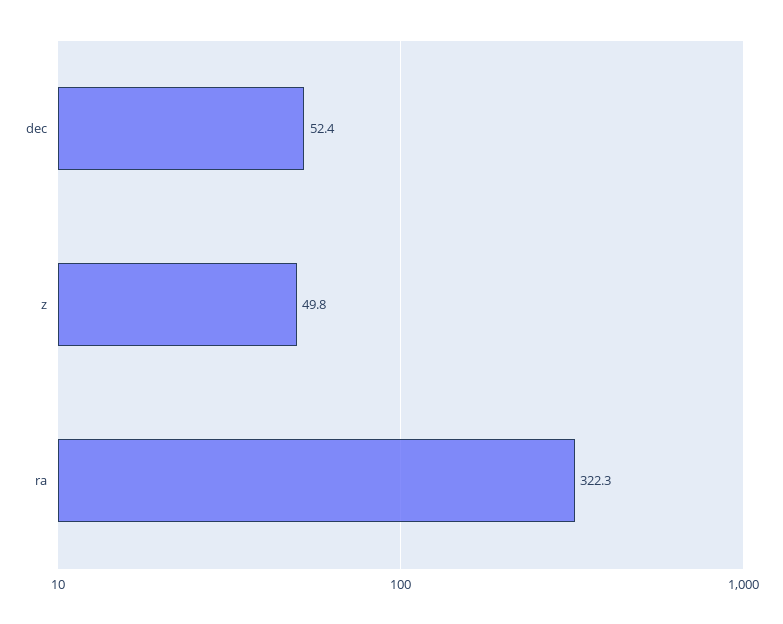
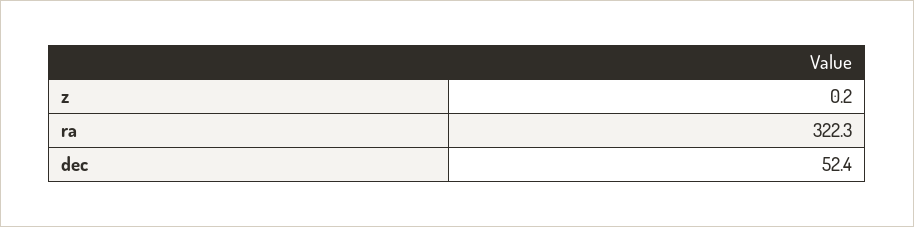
z: 49.8 -> 0.2

